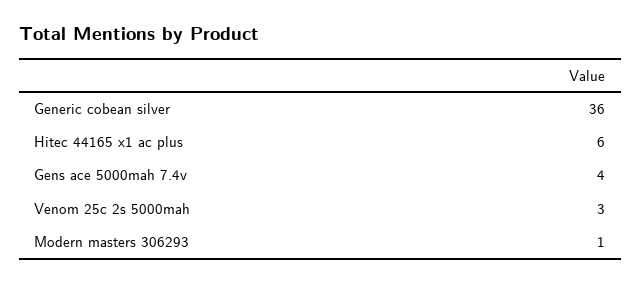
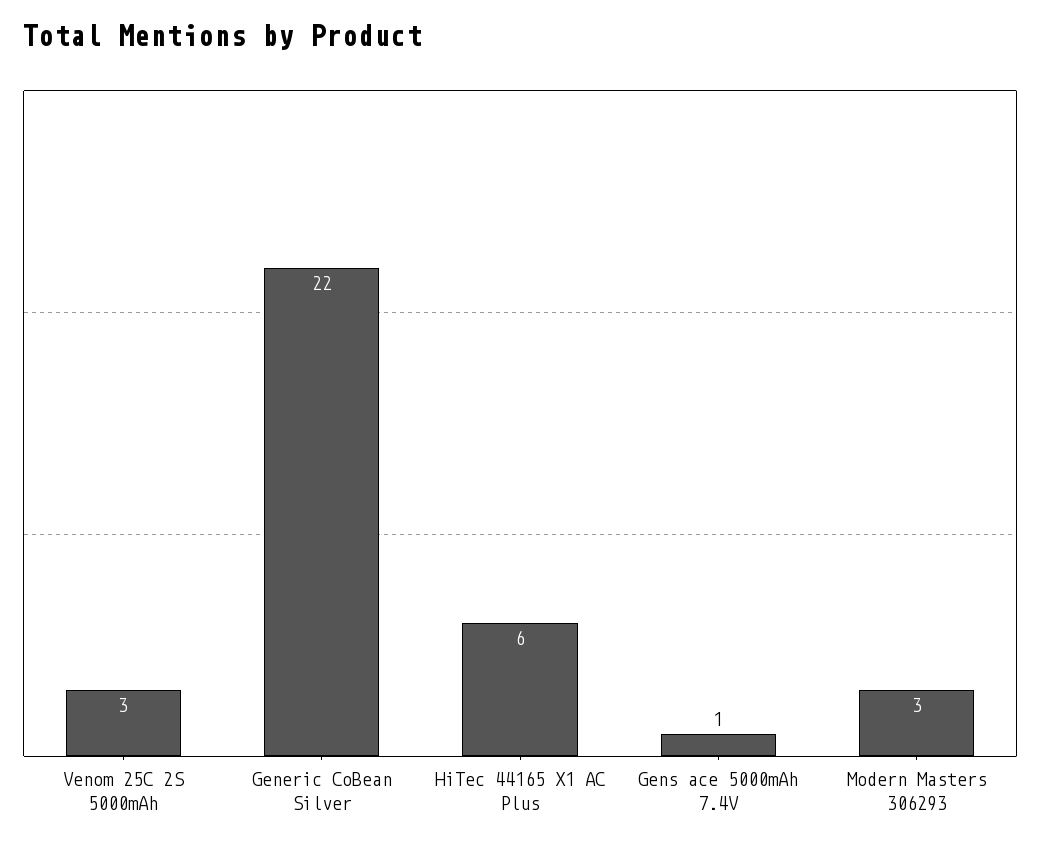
Generic cobean silver: 36 -> 22
Gens ace 5000mah 7.4v: 4 -> 1
Modern masters 306293: 1 -> 3

